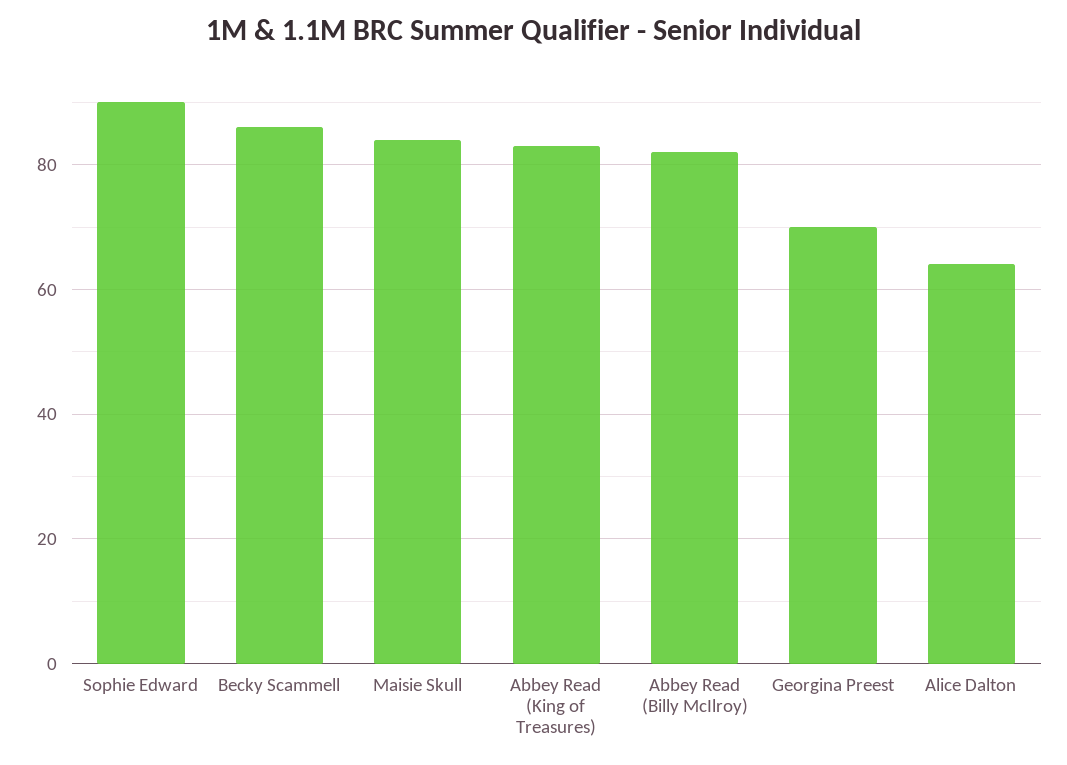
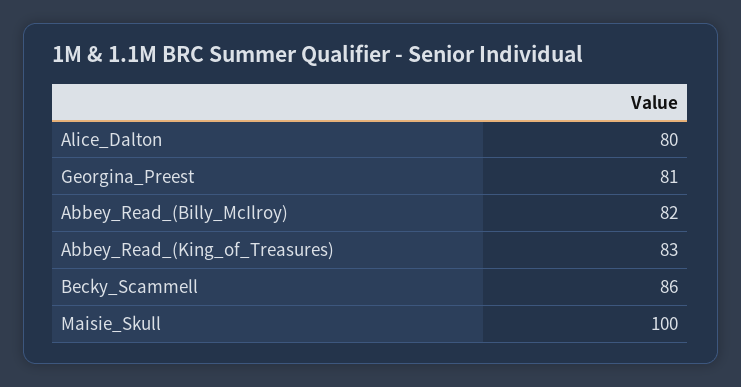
Sophie Edward: 90 -> none
Maisie Skull: 85 -> 100
Georgina Preest: 70 -> 81
Alice Dalton: 65 -> 80

